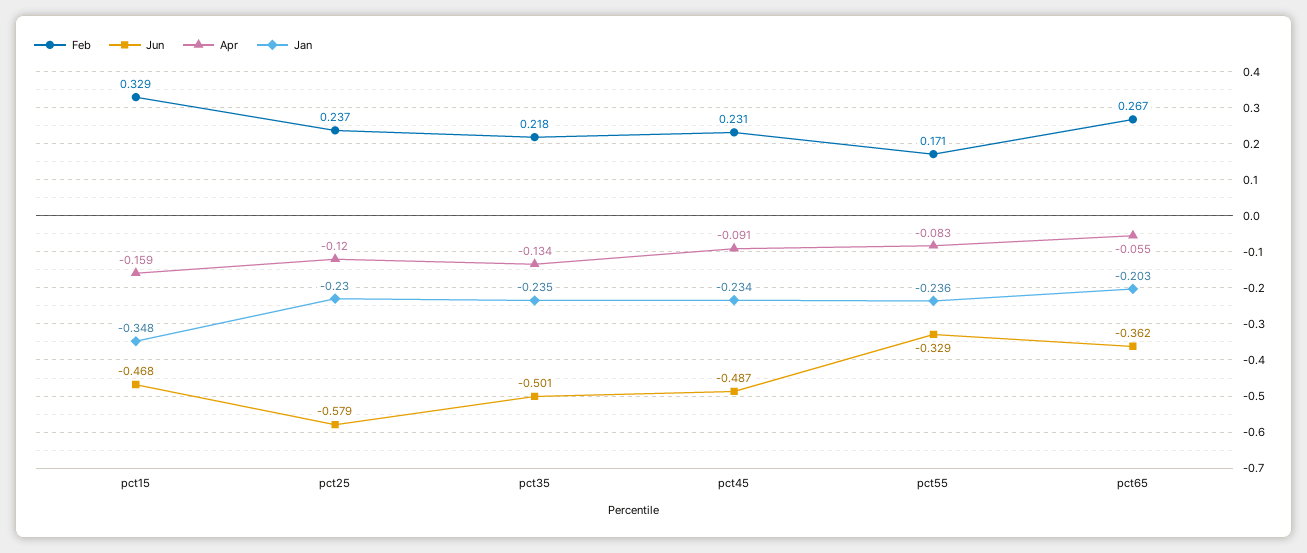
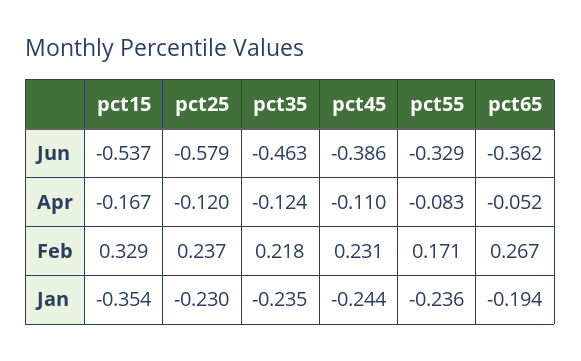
Jun, pct15: -0.468 -> -0.537
Apr, pct15: -0.159 -> -0.167
Jan, pct15: -0.348 -> -0.354
Jun, pct35: -0.501 -> -0.463
Apr, pct35: -0.134 -> -0.124
Jun, pct45: -0.487 -> -0.386
Apr, pct45: -0.091 -> -0.11
Jan, pct45: -0.234 -> -0.244
Apr, pct65: -0.055 -> -0.052
Jan, pct65: -0.203 -> -0.194

